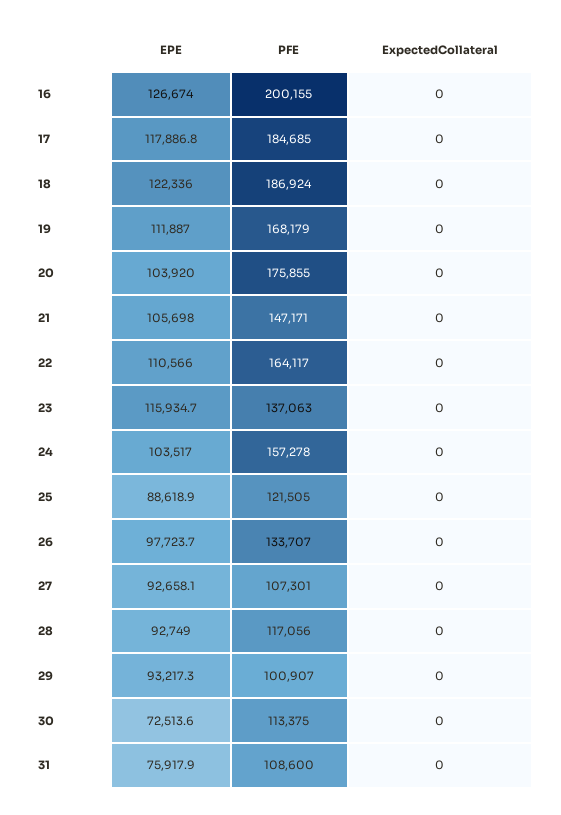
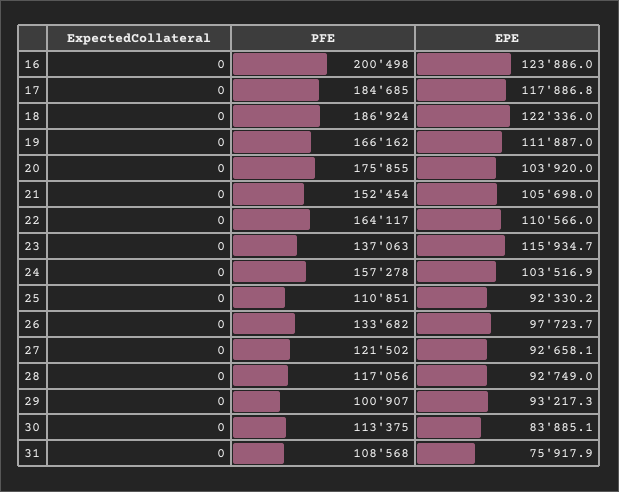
EPE, 16: 126674 -> 123886
PFE, 16: 200155 -> 200498
PFE, 19: 168179 -> 166162
PFE, 21: 147171 -> 152454
EPE, 24: 103517 -> 103516.9
EPE, 25: 88618.9 -> 92330.2
PFE, 25: 121505 -> 110851
PFE, 26: 133707 -> 133682
PFE, 27: 107301 -> 121502
EPE, 30: 72513.6 -> 83885.1
PFE, 31: 108600 -> 108568

